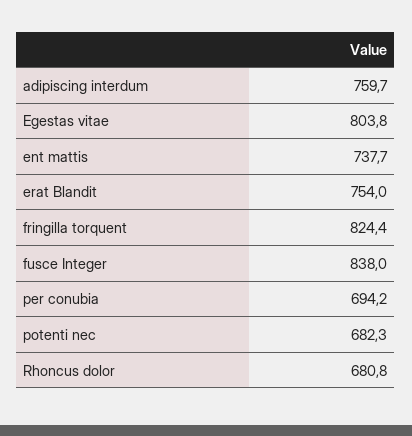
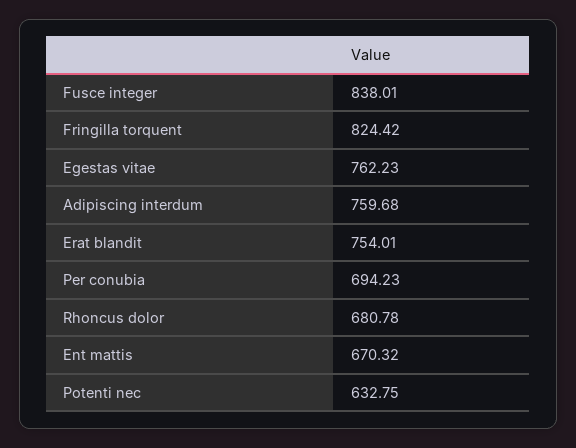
Egestas vitae: 803.8 -> 762.23
ent mattis: 737.7 -> 670.32
potenti nec: 682.3 -> 632.75

